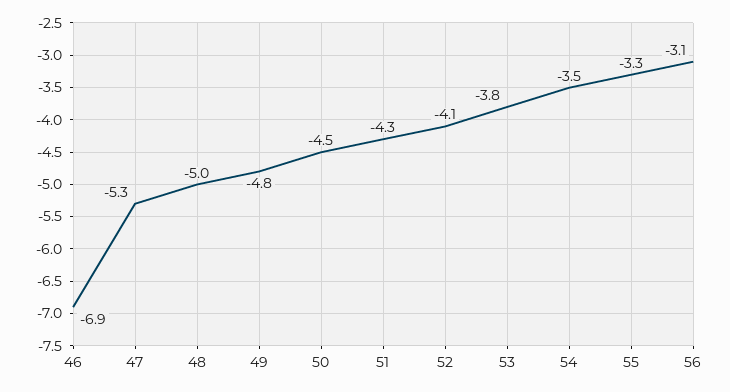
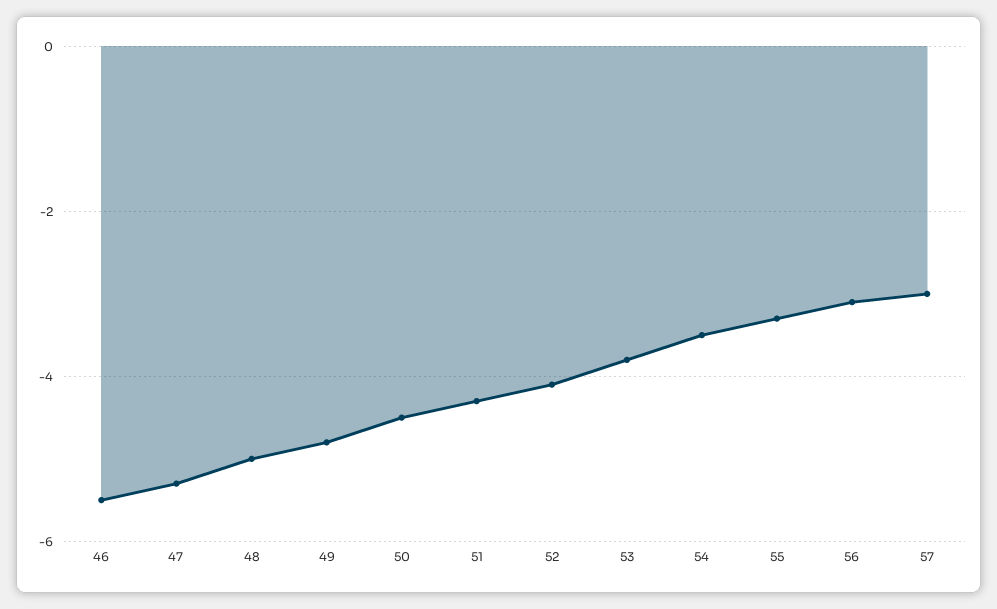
46: -6.9 -> -5.5
57: none -> -3

